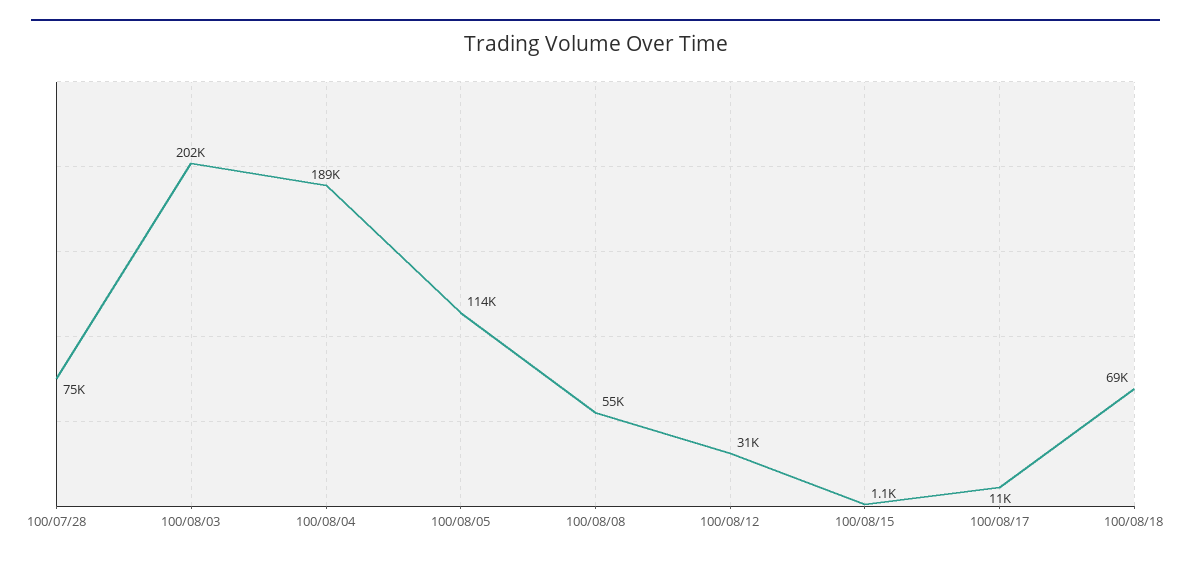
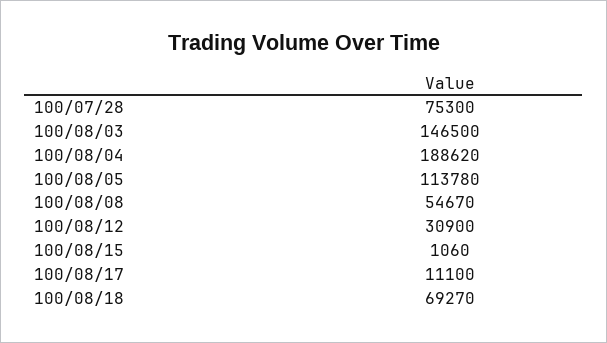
100/08/03: 202000 -> 146500

